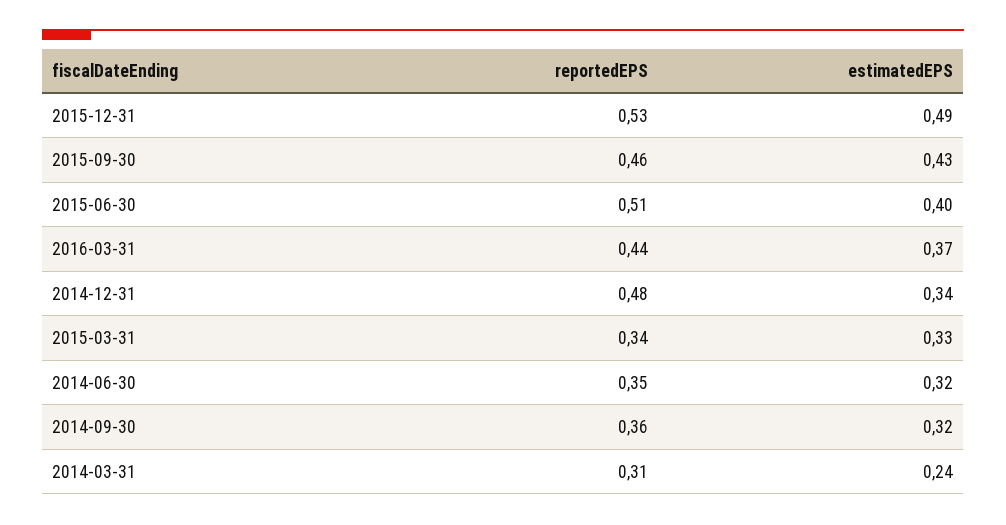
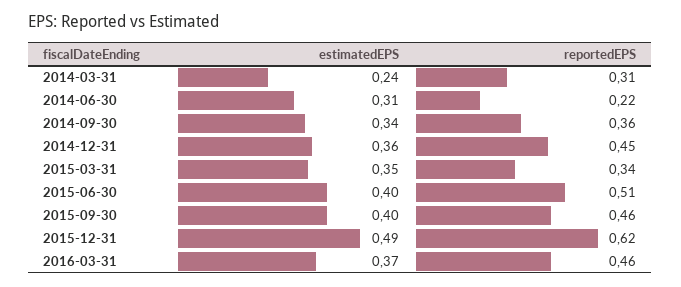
reportedEPS, 2015-12-31: 0.53 -> 0.62
estimatedEPS, 2015-09-30: 0.43 -> 0.4
reportedEPS, 2016-03-31: 0.44 -> 0.46
reportedEPS, 2014-12-31: 0.48 -> 0.45
estimatedEPS, 2014-12-31: 0.34 -> 0.36
estimatedEPS, 2015-03-31: 0.33 -> 0.35
reportedEPS, 2014-06-30: 0.35 -> 0.22
estimatedEPS, 2014-06-30: 0.32 -> 0.31
estimatedEPS, 2014-09-30: 0.32 -> 0.34

